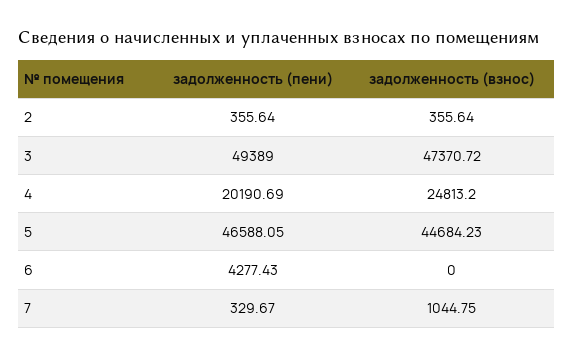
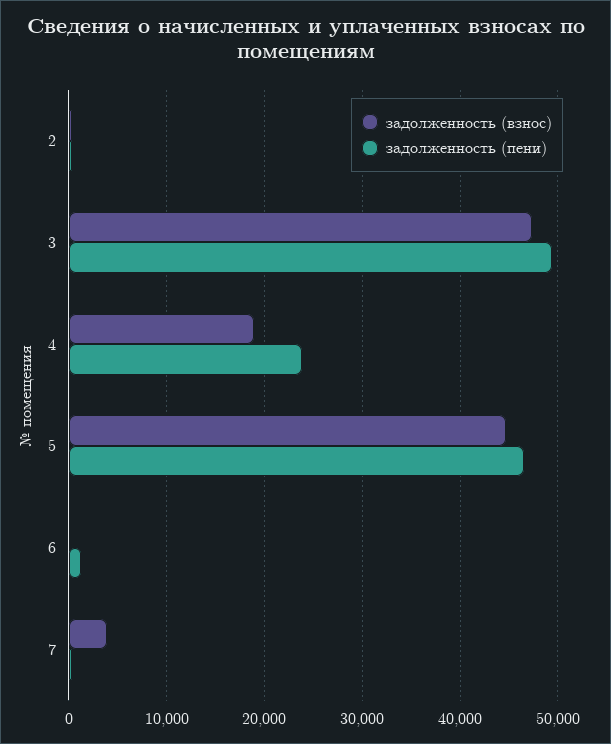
задолженность (пени), 4: 20190.69 -> 24000
задолженность (взнос), 4: 24813.2 -> 19000
задолженность (пени), 6: 4277.43 -> 1000
задолженность (взнос), 7: 1044.75 -> 4000

